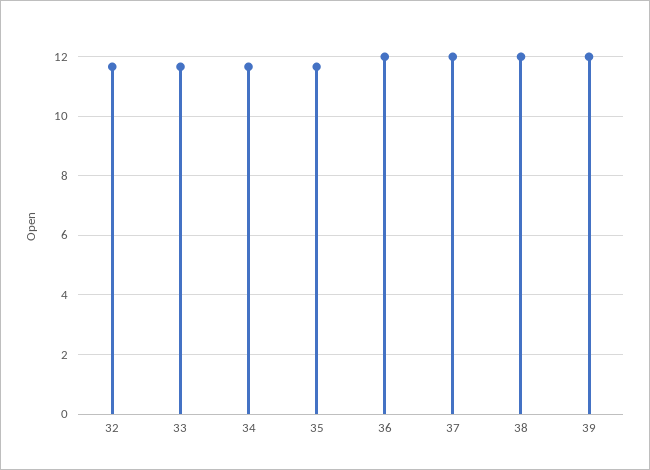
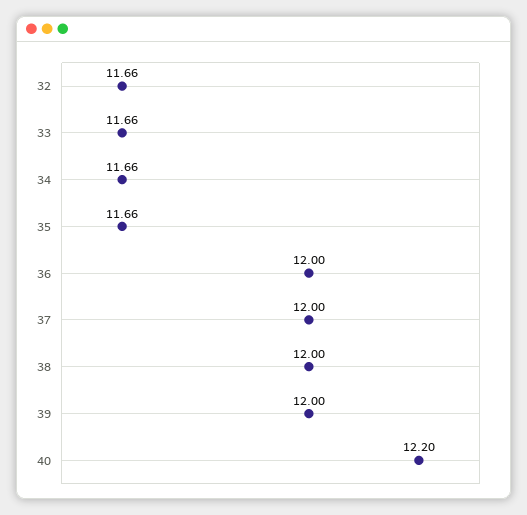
40: none -> 12.2

